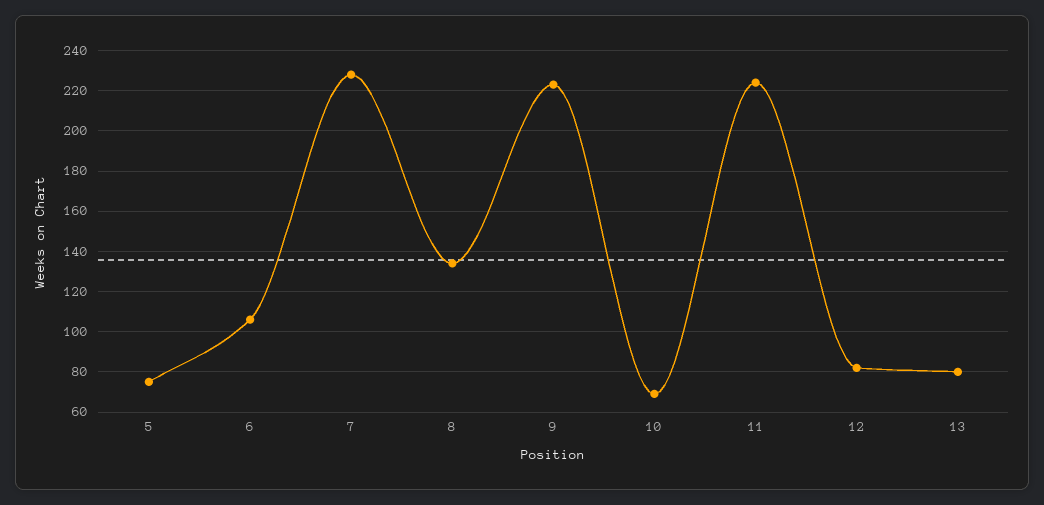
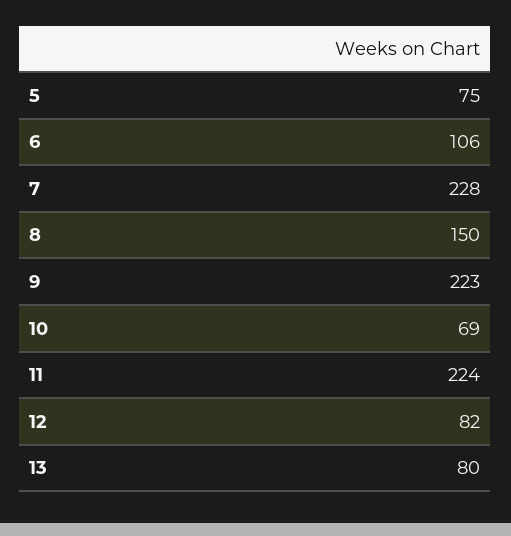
8: 135 -> 150

